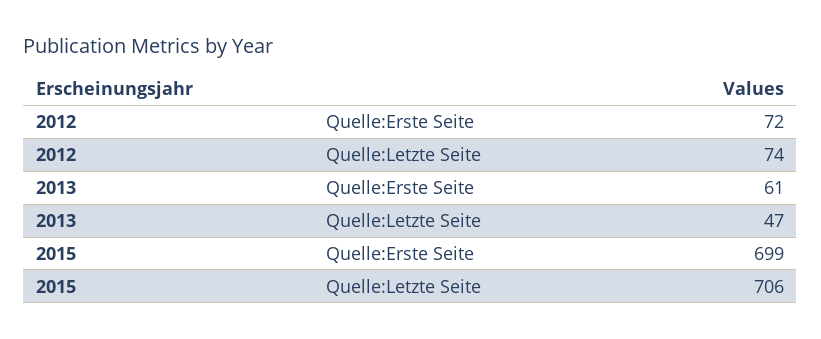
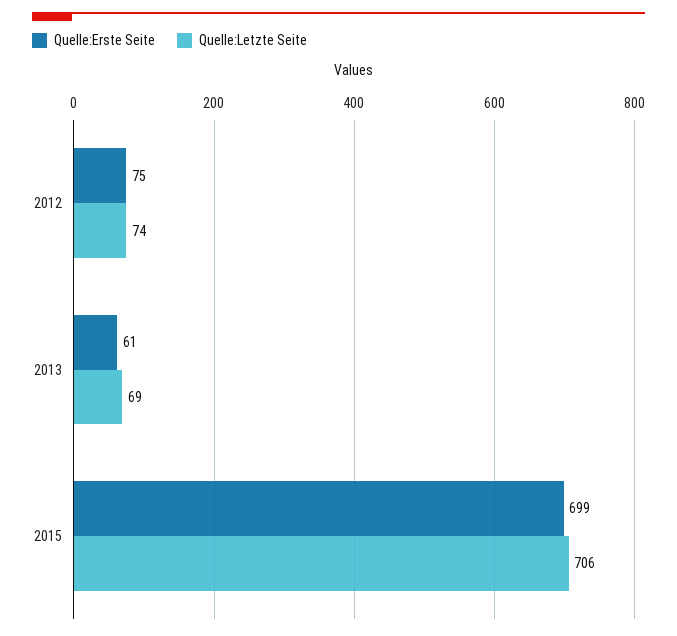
Quelle:Erste Seite, 2012: 72 -> 75
Quelle:Letzte Seite, 2013: 47 -> 69

